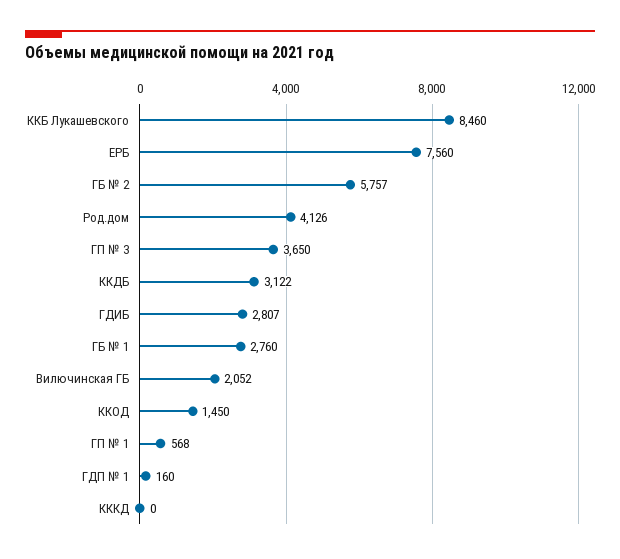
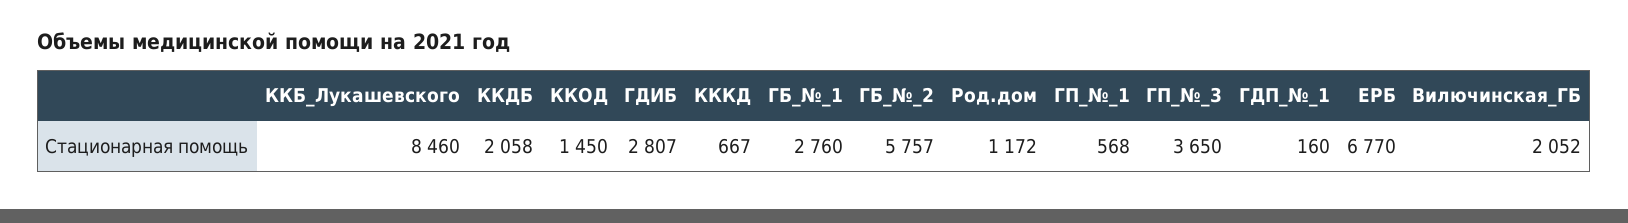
ЕРБ: 7560 -> 6770
Род.дом: 4126 -> 1172
ККДБ: 3122 -> 2058
КККД: 0 -> 667

